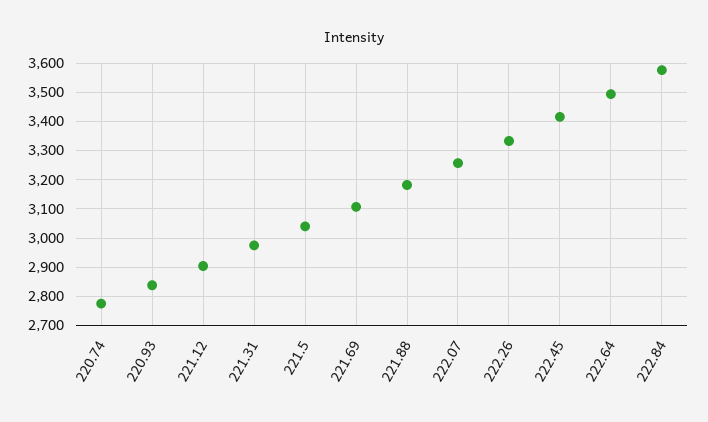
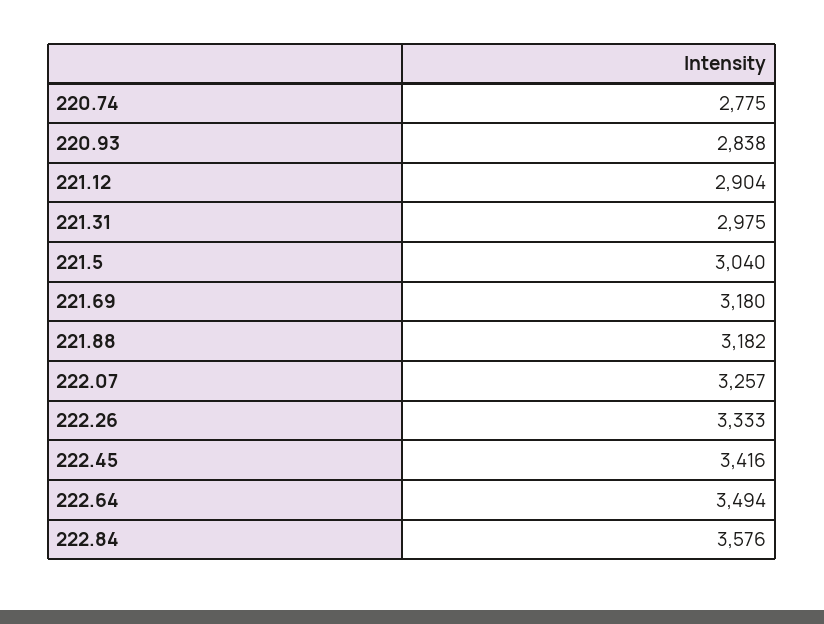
221.69: 3100 -> 3180

